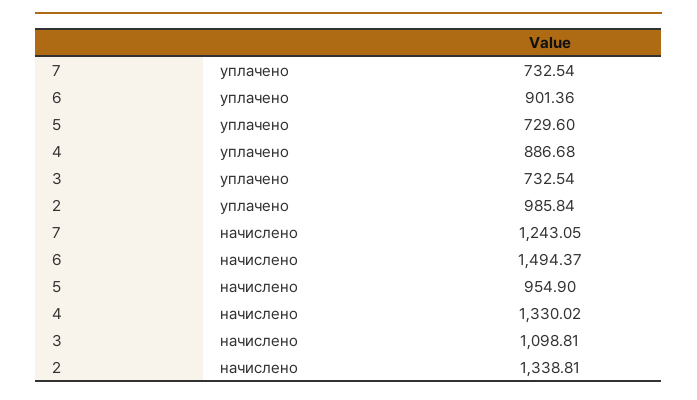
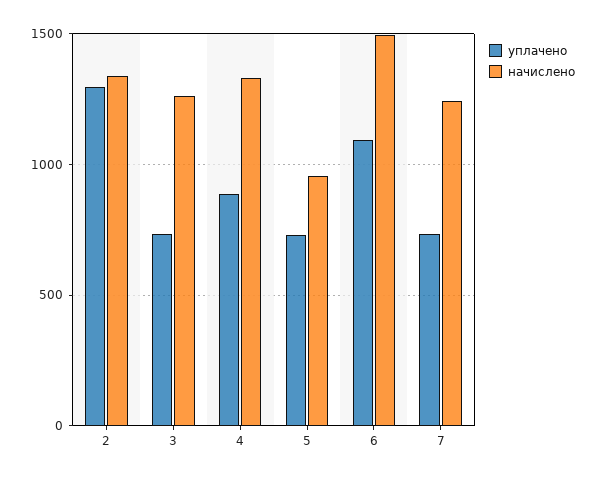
уплачено, 6: 901.36 -> 1100
уплачено, 2: 985.84 -> 1300
начислено, 3: 1098.81 -> 1250

